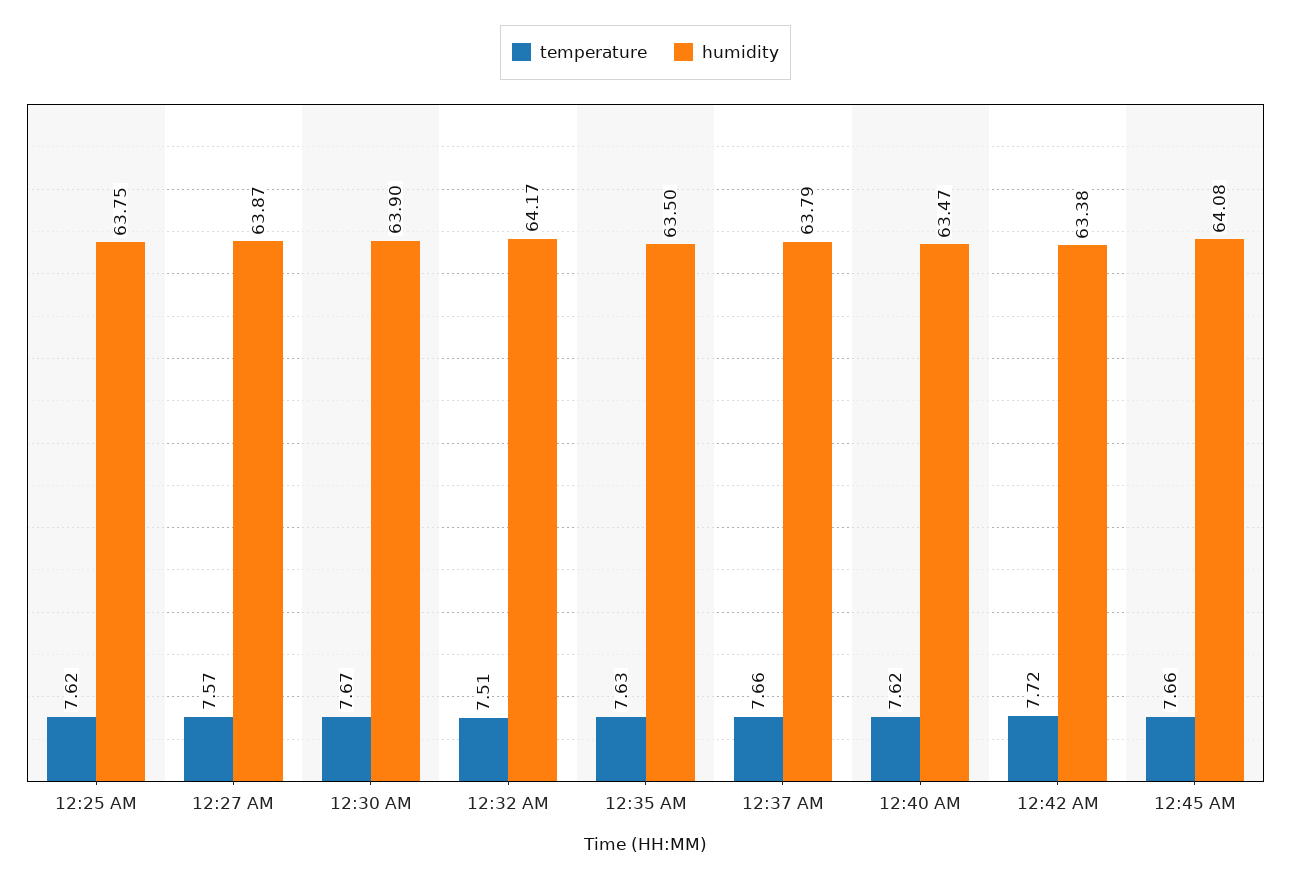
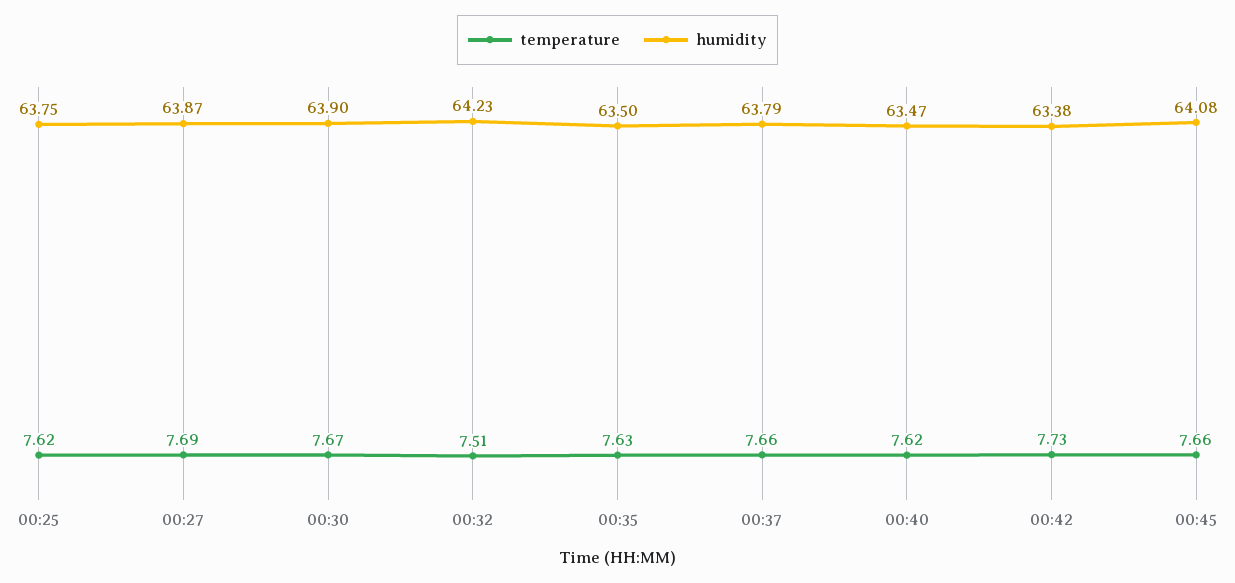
temperature, 12:27 AM: 7.57 -> 7.69
humidity, 12:32 AM: 64.17 -> 64.23
temperature, 12:42 AM: 7.72 -> 7.73

